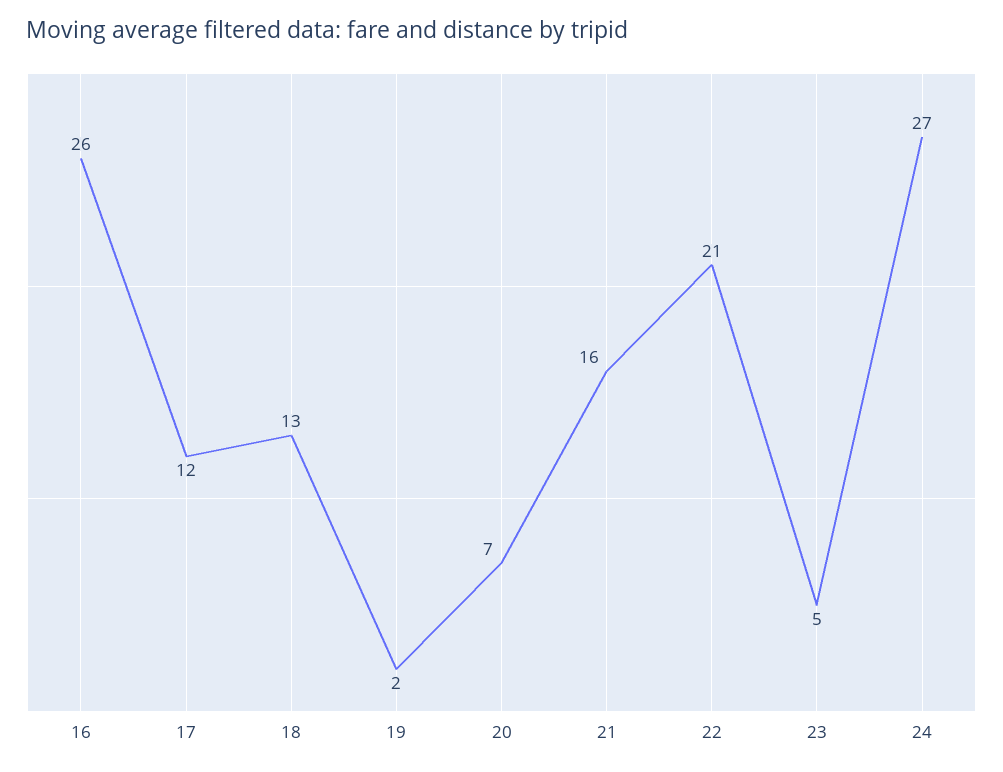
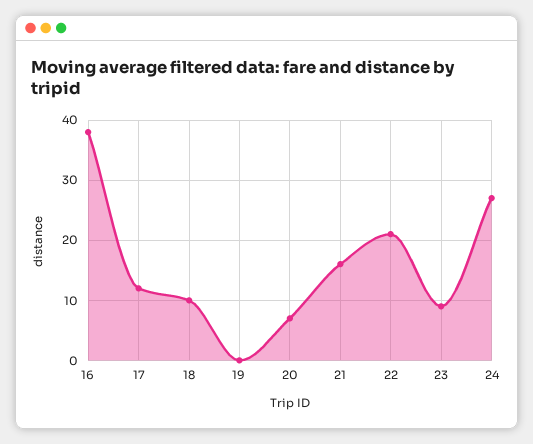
16: 26 -> 38
18: 13 -> 10
19: 2 -> 0
23: 5 -> 9

